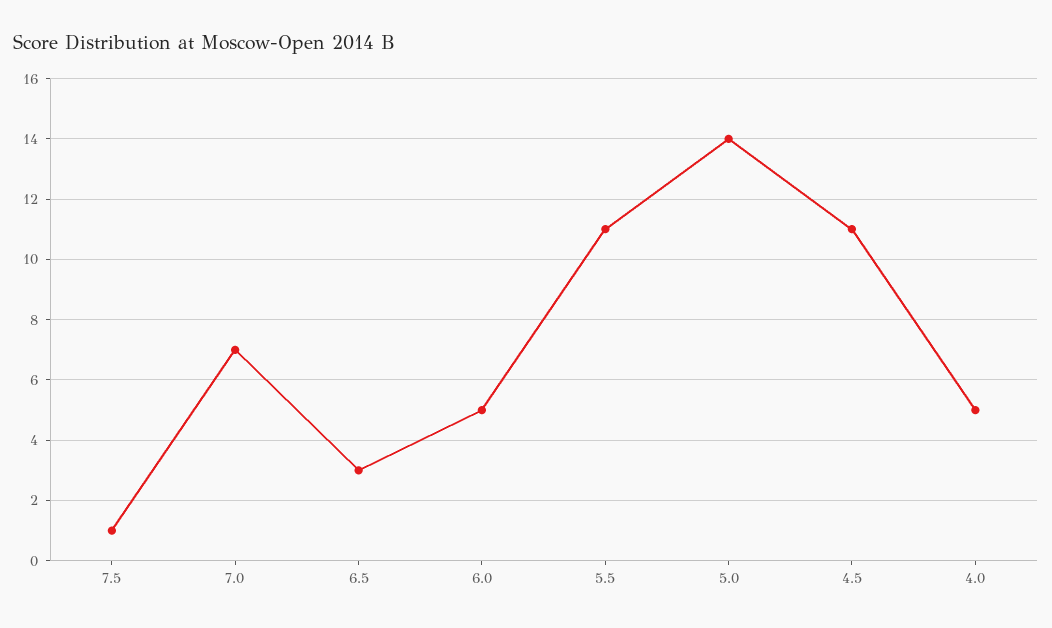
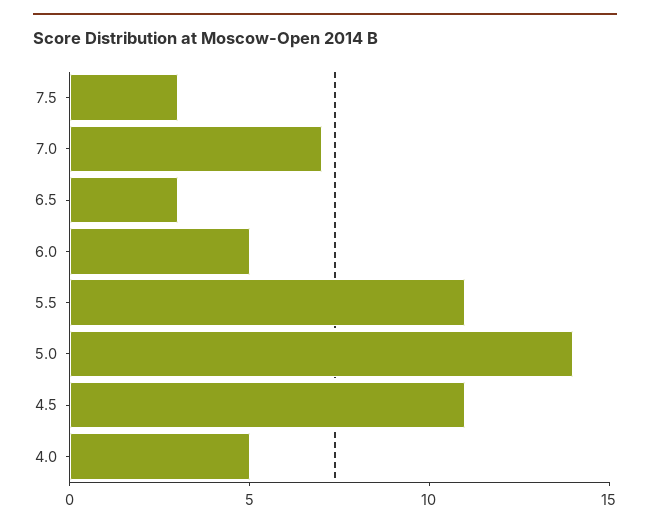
7.5: 1 -> 3

